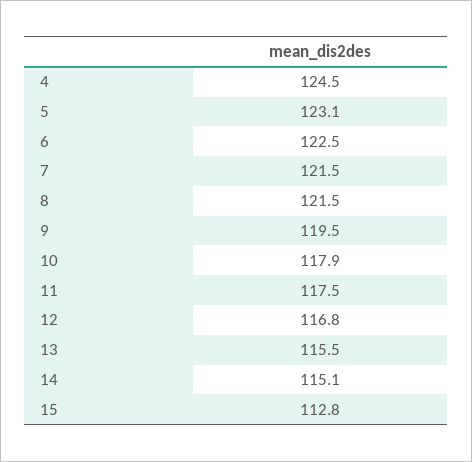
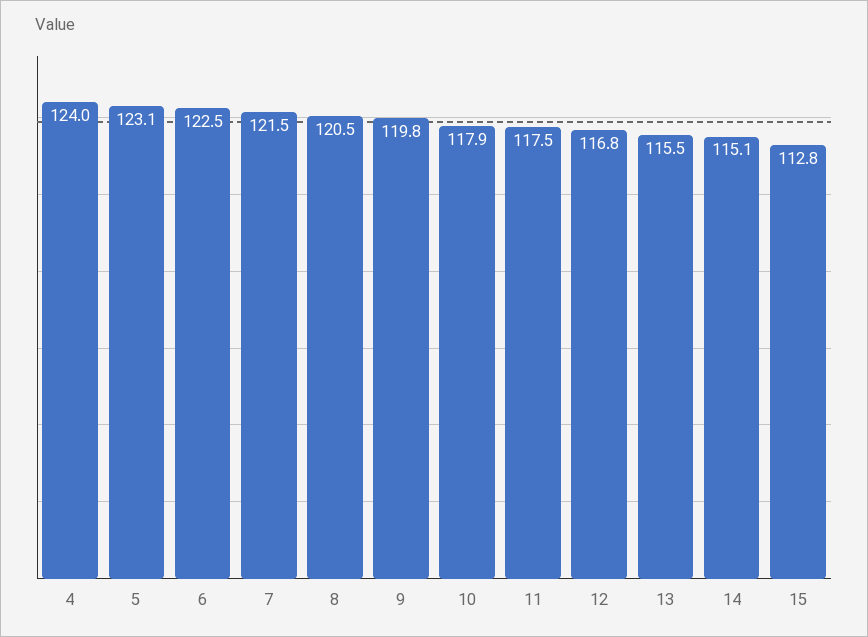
4: 124.5 -> 124
8: 121.5 -> 120.5
9: 119.5 -> 119.8

